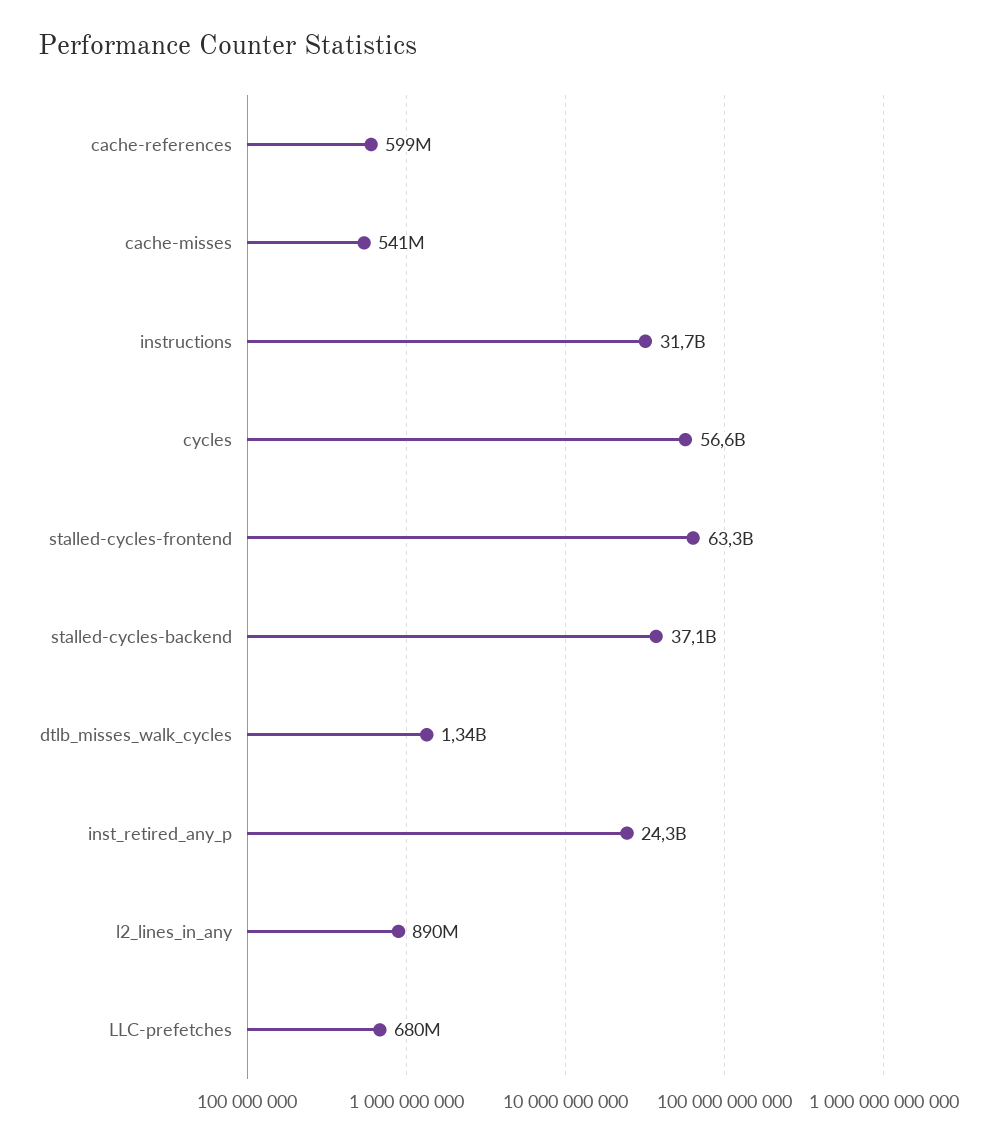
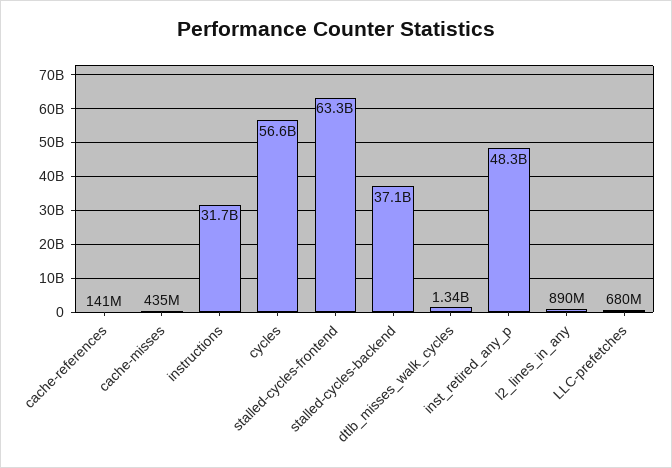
cache-references: 599000000 -> 141000000
cache-misses: 541000000 -> 435000000
inst_retired_any_p: 24300000000 -> 48300000000

